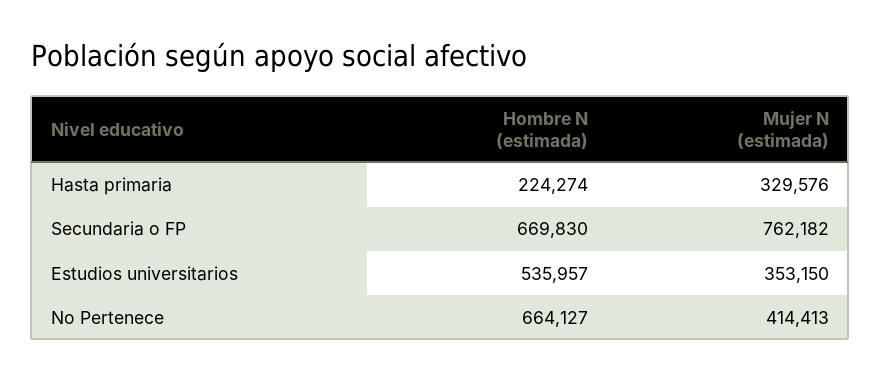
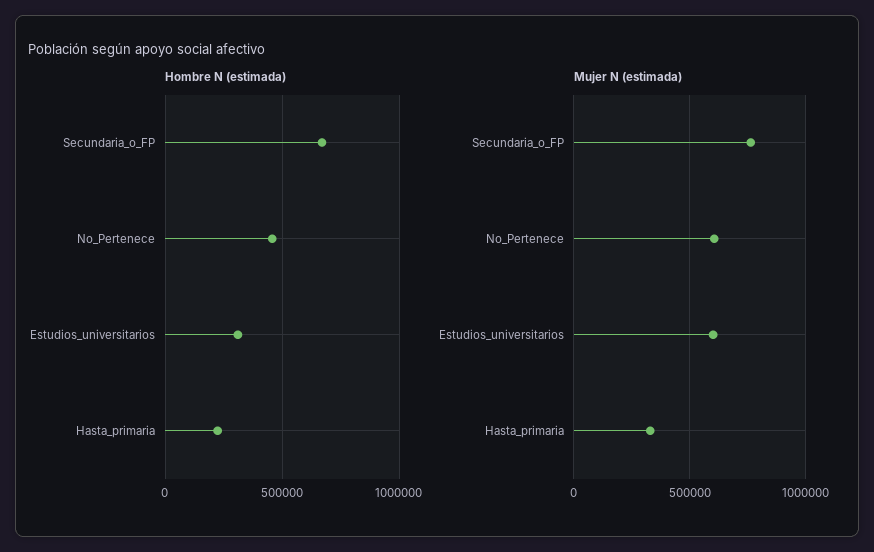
Hombre N (estimada), Estudios universitarios: 535957 -> 300000
Mujer N (estimada), Estudios universitarios: 353150 -> 600000
Hombre N (estimada), No Pertenece: 664127 -> 450000
Mujer N (estimada), No Pertenece: 414413 -> 600000

